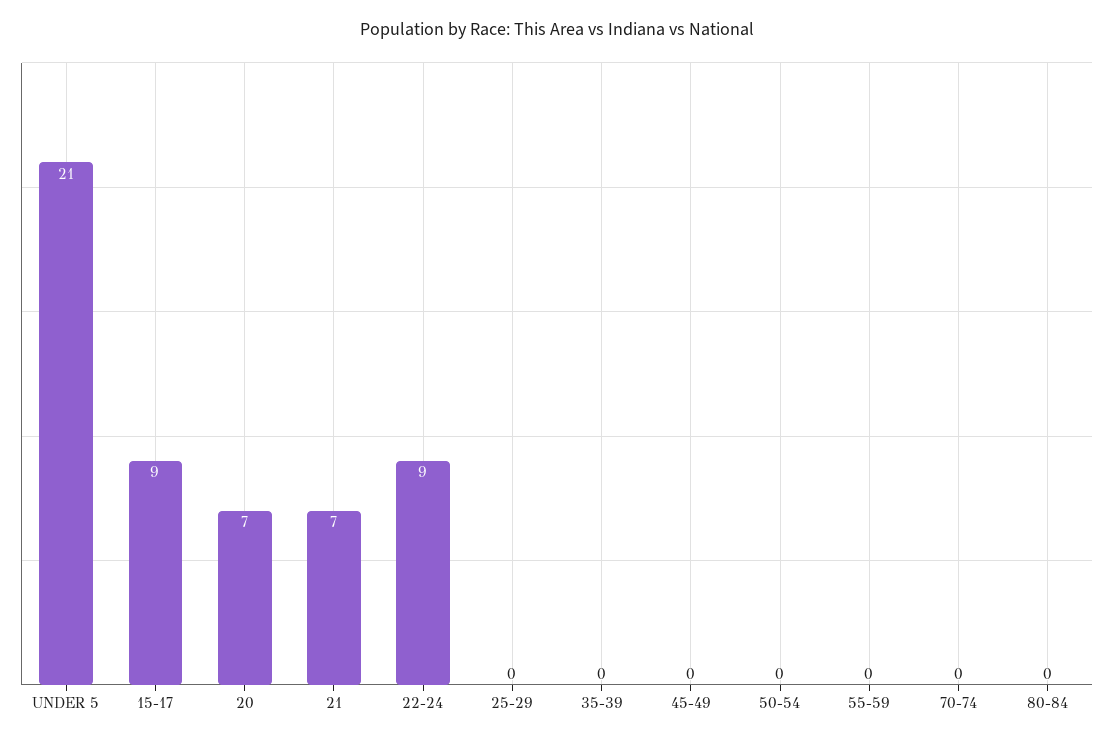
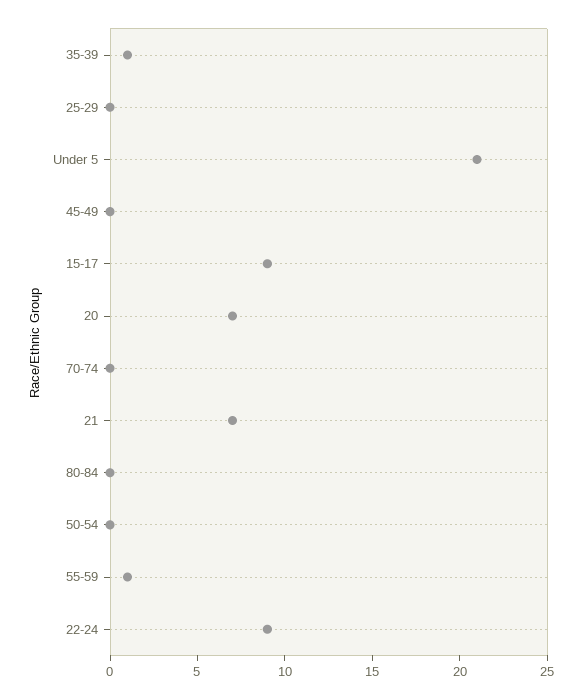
35-39: 0 -> 1
55-59: 0 -> 1

